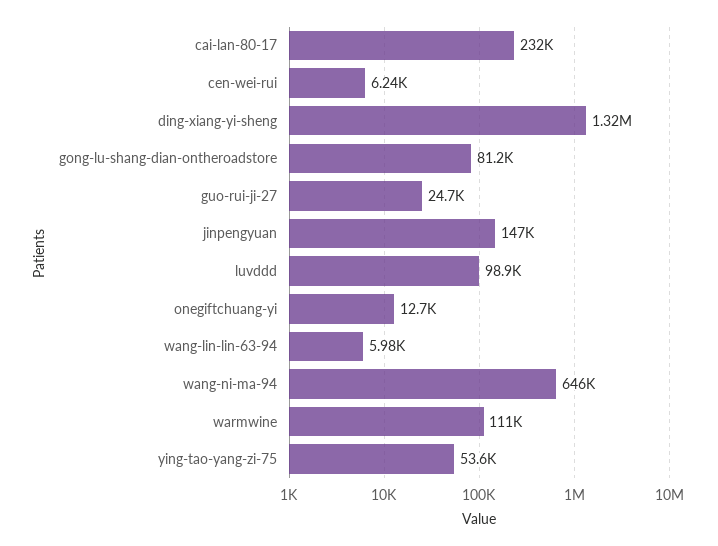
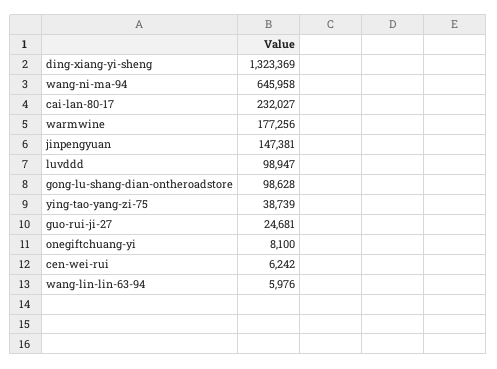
gong-lu-shang-dian-ontheroadstore: 81200 -> 98628
onegiftchuang-yi: 12700 -> 8100
warmwine: 111000 -> 177256
ying-tao-yang-zi-75: 53600 -> 38739

